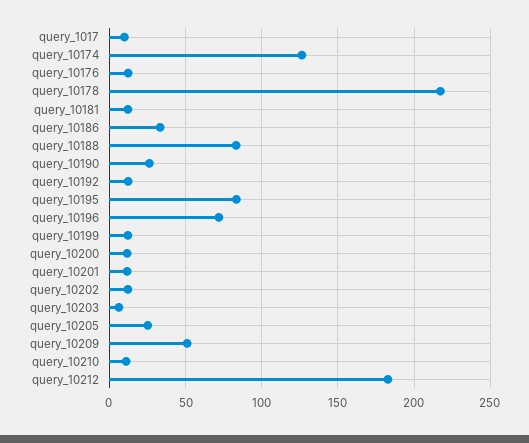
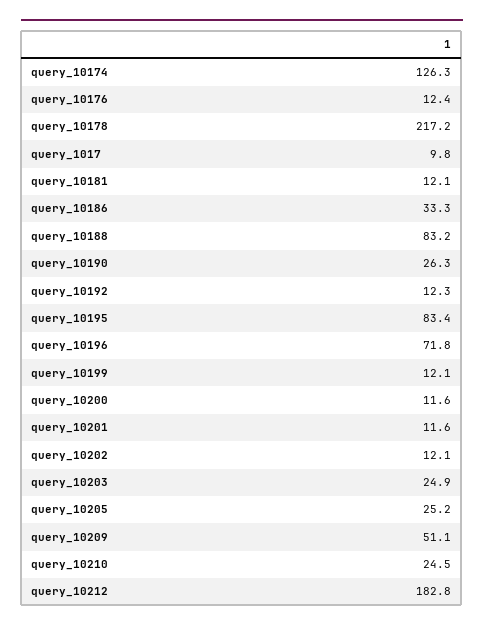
query_10203: 5 -> 24.9
query_10210: 10 -> 24.5

